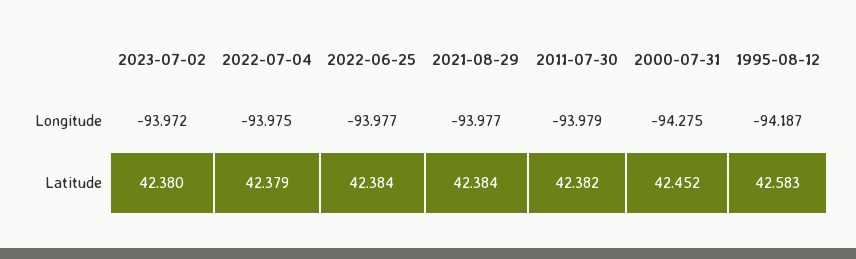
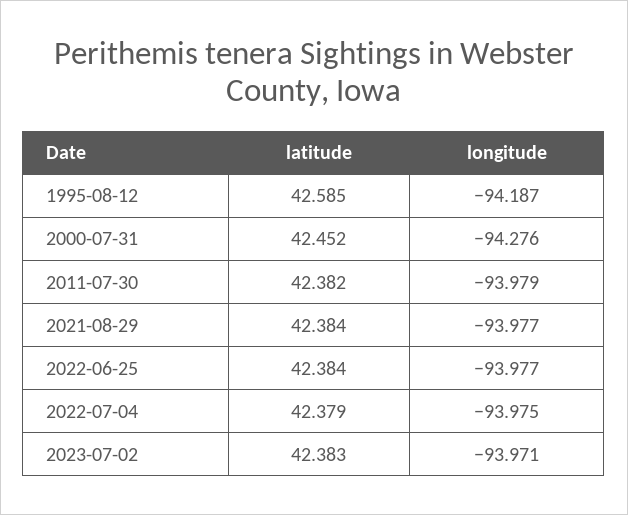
2023-07-02, Longitude: -93.972 -> -93.971
2000-07-31, Longitude: -94.275 -> -94.276
2023-07-02, Latitude: 42.38 -> 42.383
1995-08-12, Latitude: 42.583 -> 42.585

